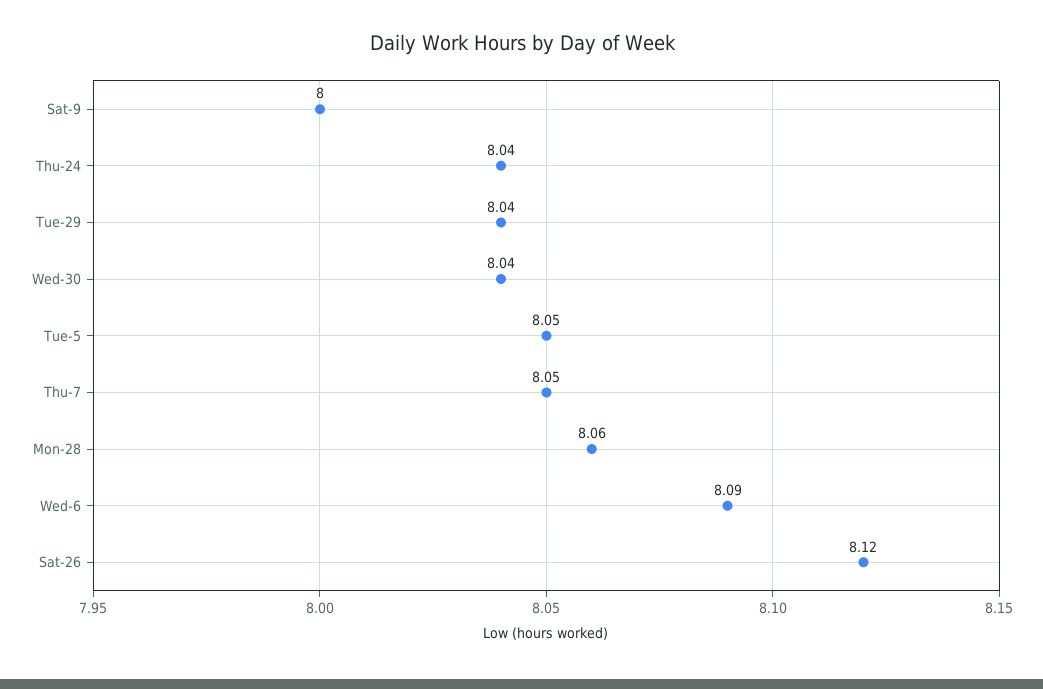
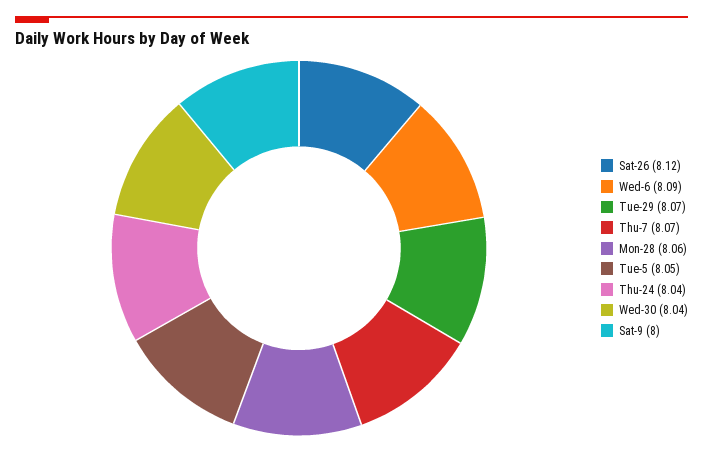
Tue-29: 8.04 -> 8.07
Thu-7: 8.05 -> 8.07

